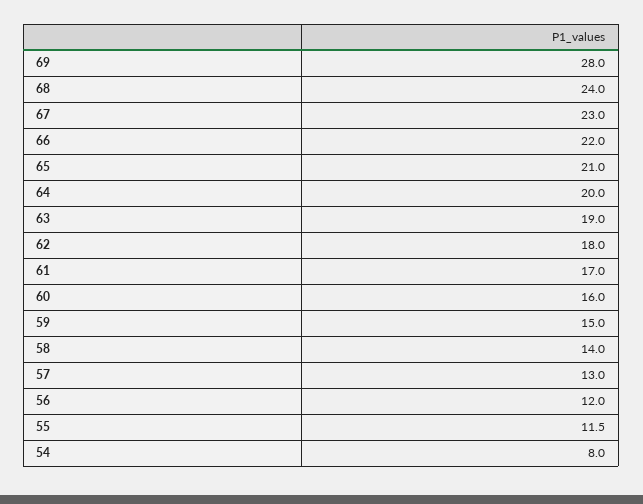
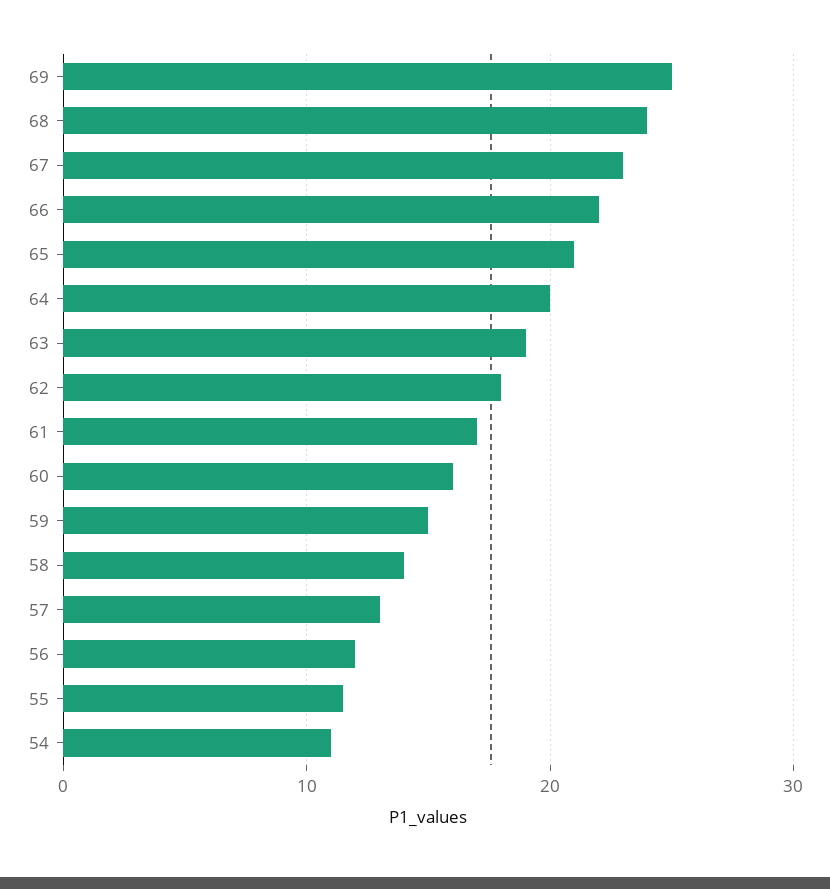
69: 28 -> 25
54: 8 -> 11

